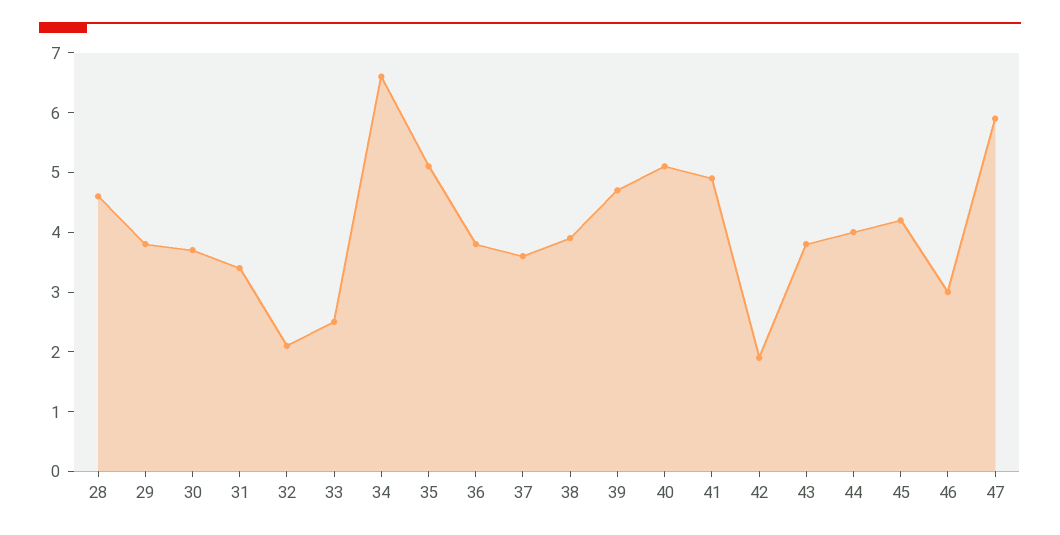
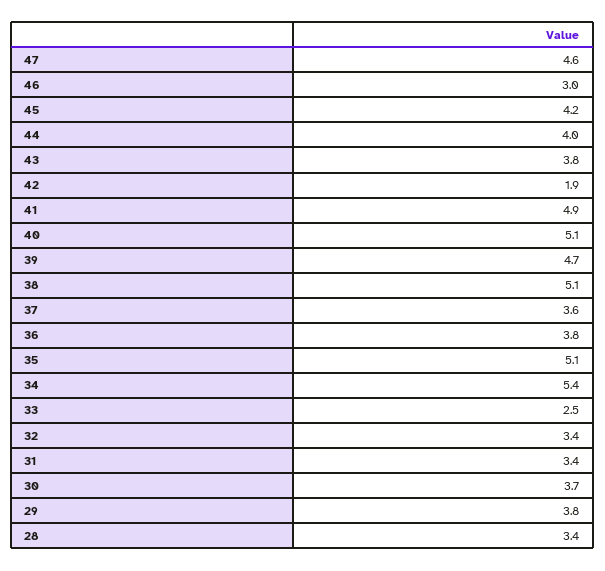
28: 4.5 -> 3.4
32: 2 -> 3.4
34: 6.5 -> 5.4
38: 4 -> 5.1
47: 6 -> 4.6

